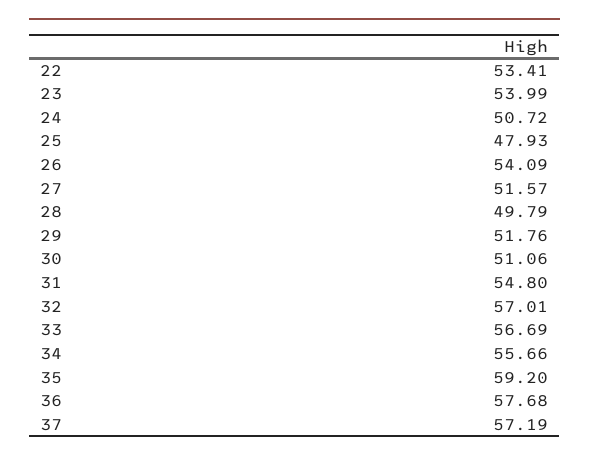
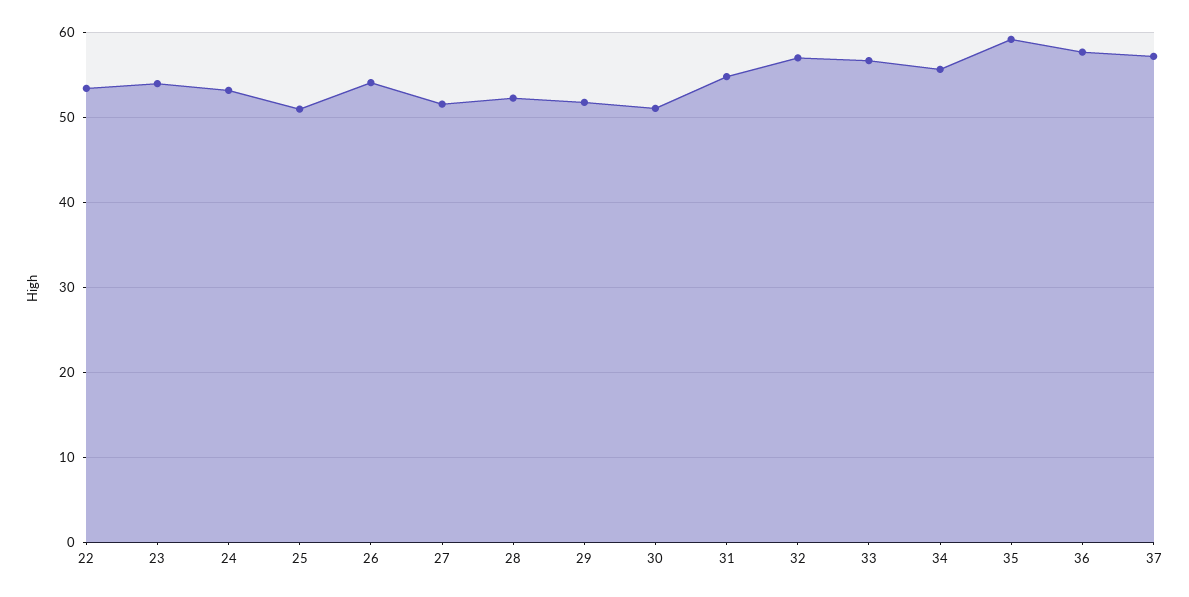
24: 50.72 -> 53
25: 47.93 -> 51
28: 49.79 -> 52

